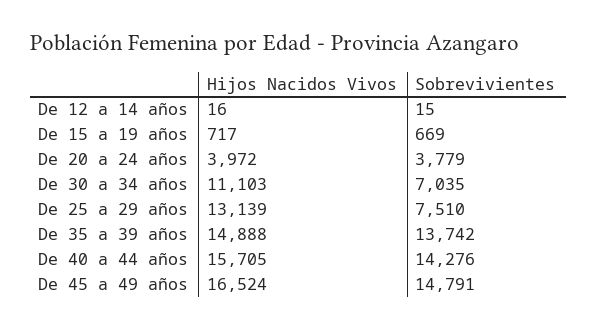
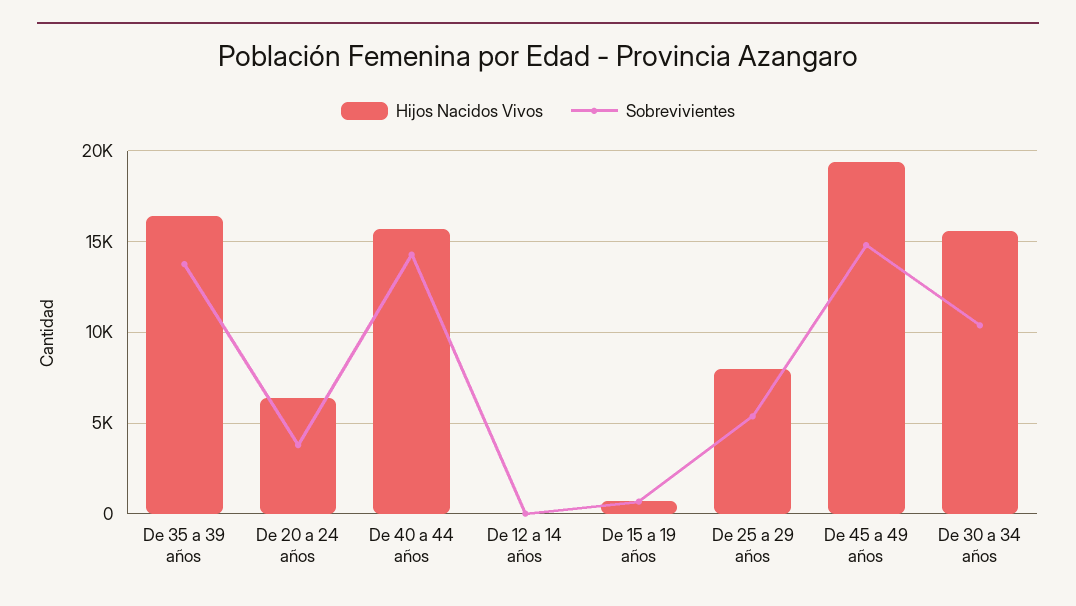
Hijos Nacidos Vivos, De 20 a 24 años: 3972 -> 6500
Hijos Nacidos Vivos, De 30 a 34 años: 11103 -> 15500
Sobrevivientes, De 30 a 34 años: 7035 -> 10500
Hijos Nacidos Vivos, De 25 a 29 años: 13139 -> 8000
Sobrevivientes, De 25 a 29 años: 7510 -> 5500
Hijos Nacidos Vivos, De 35 a 39 años: 14888 -> 16500
Hijos Nacidos Vivos, De 45 a 49 años: 16524 -> 19500

